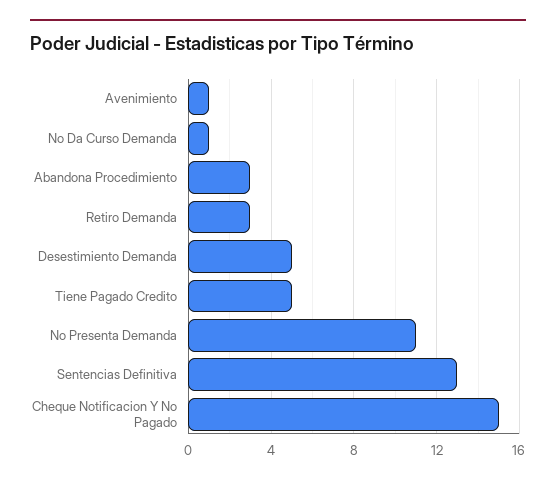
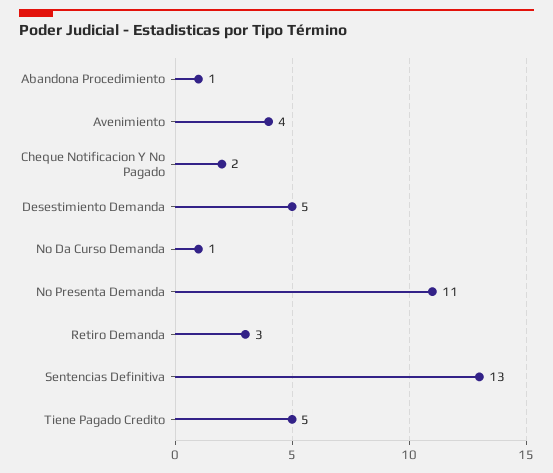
Avenimiento: 1 -> 4
Abandona Procedimiento: 3 -> 1
Cheque Notificacion Y No Pagado: 15 -> 2

